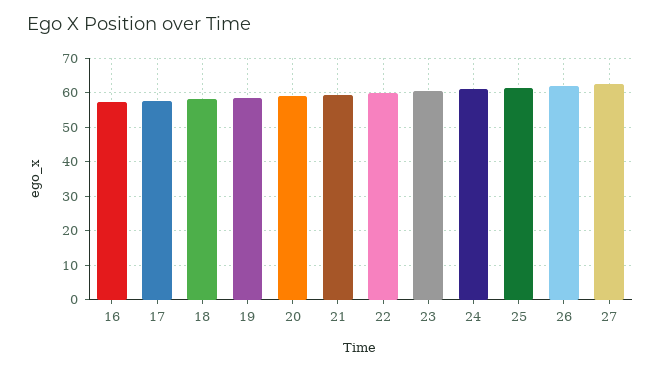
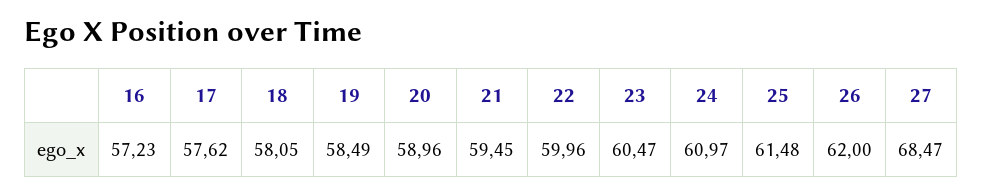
27: 62 -> 68.47

